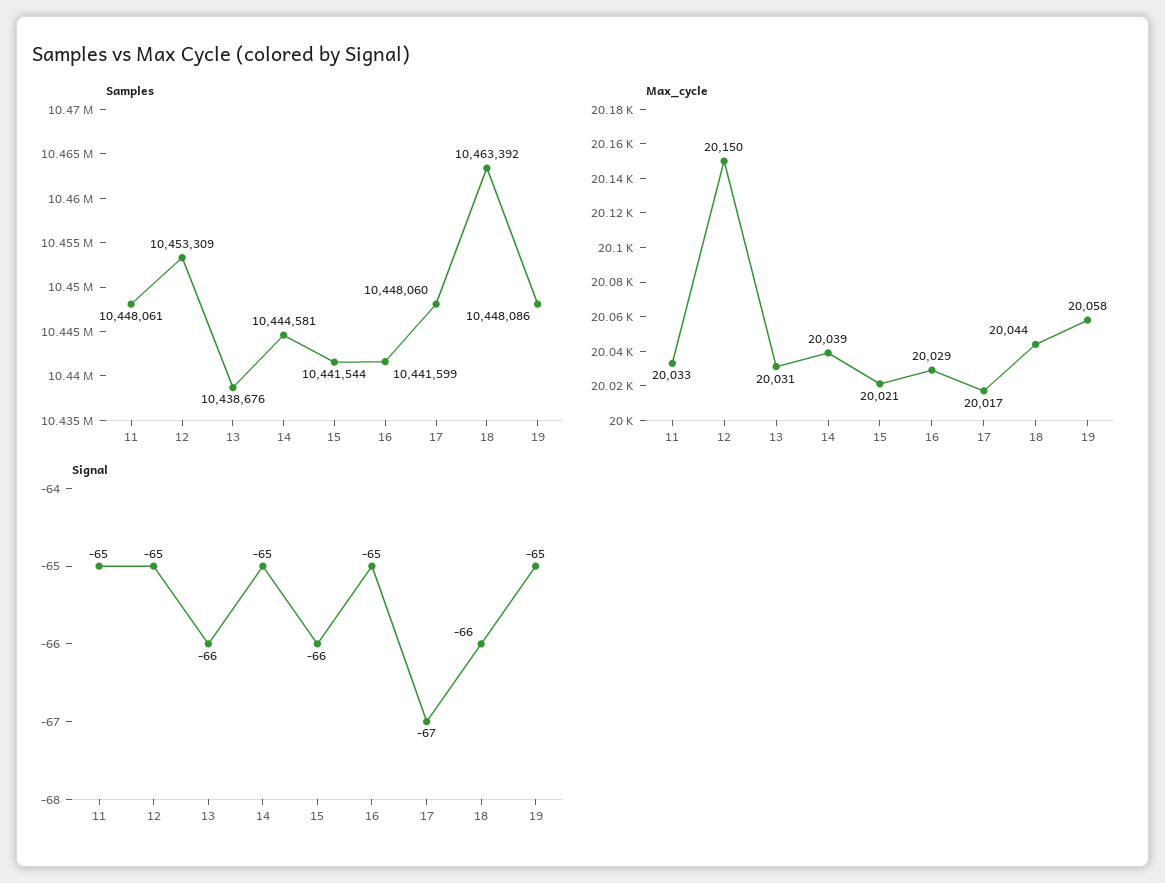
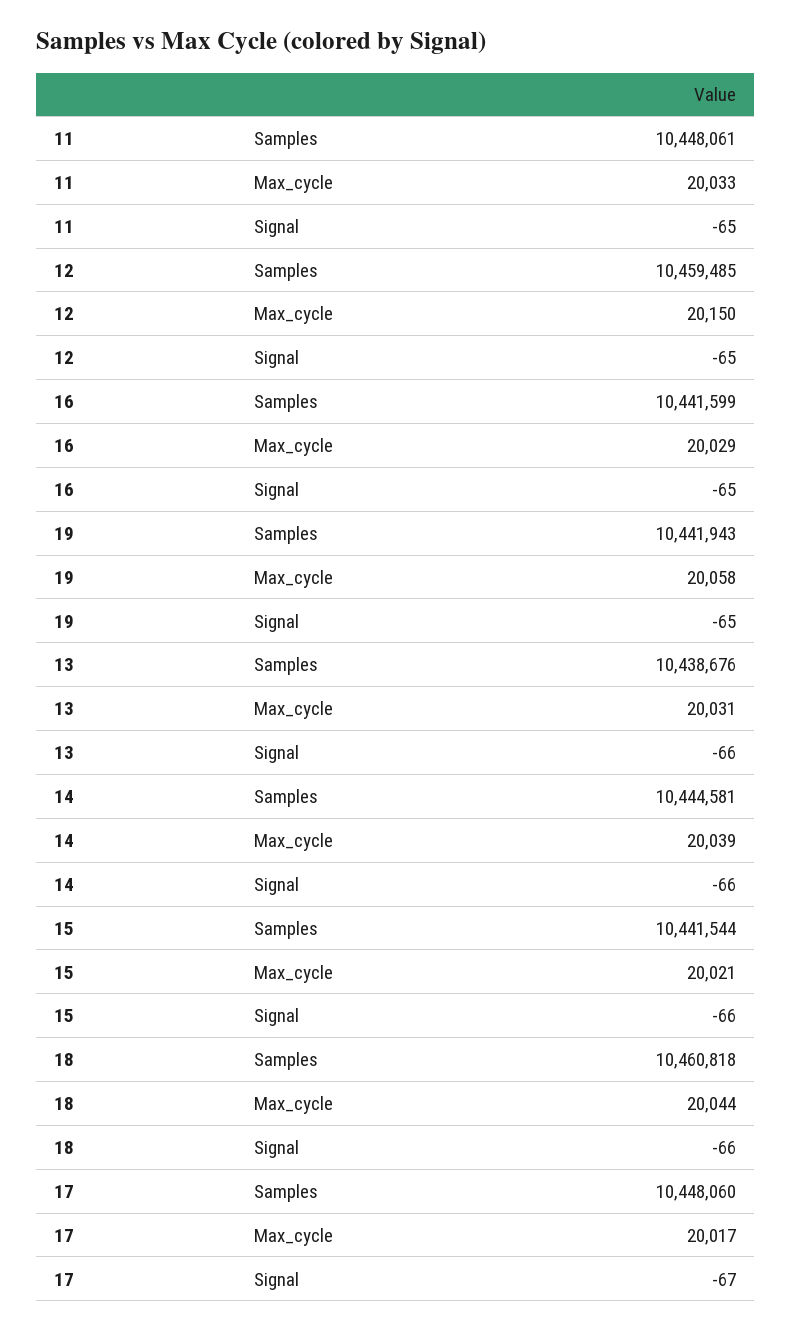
Samples, 12: 10453309 -> 10459485
Samples, 18: 10463392 -> 10460818
Samples, 19: 10448086 -> 10441943
Signal, 14: -65 -> -66

